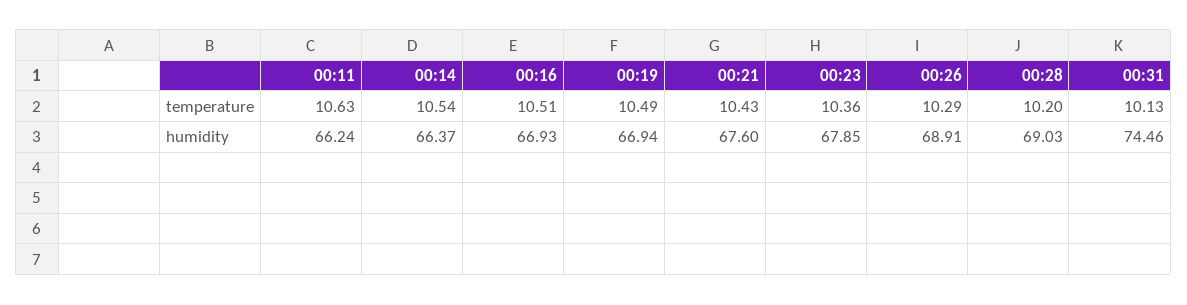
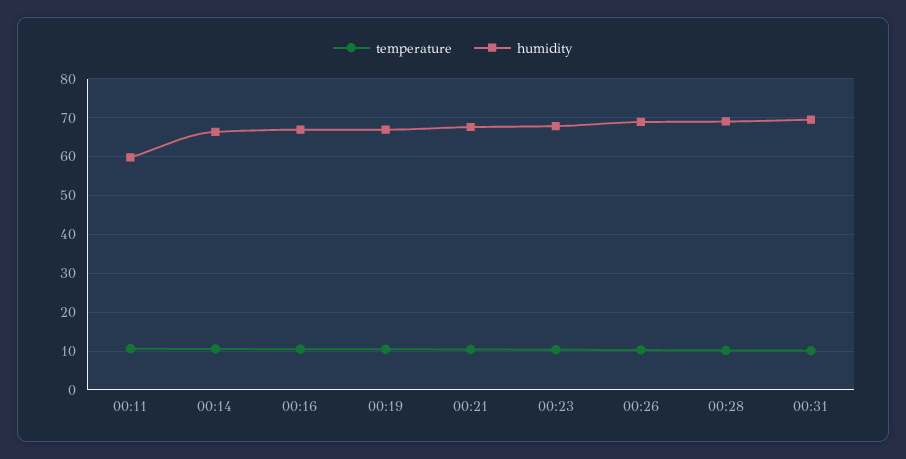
humidity, 00:11: 66.24 -> 60
humidity, 00:31: 74.46 -> 70

